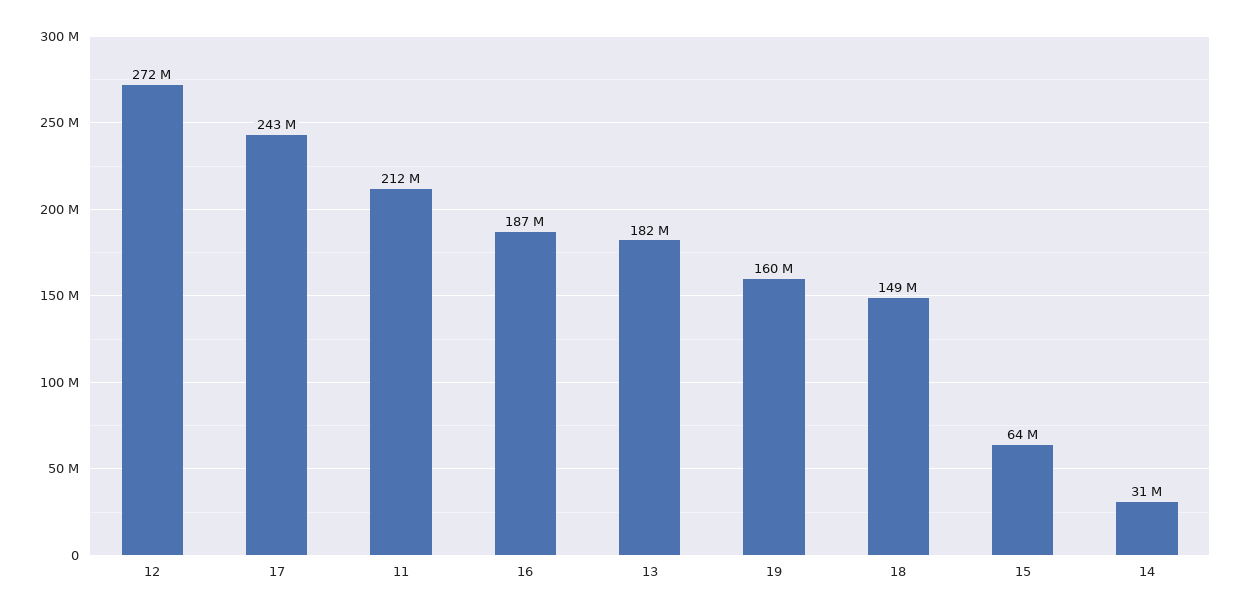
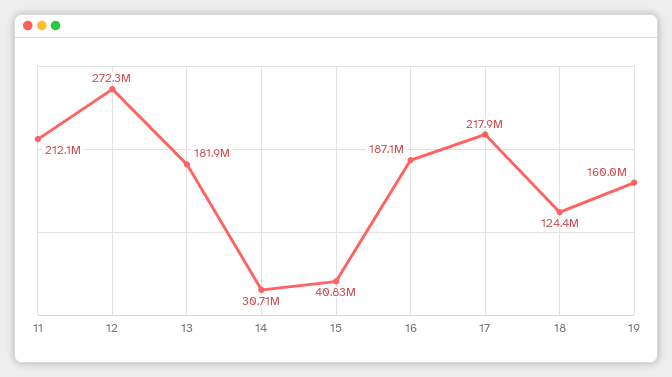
17: 243000000 -> 217900000
18: 149000000 -> 124400000
15: 64000000 -> 40830000

